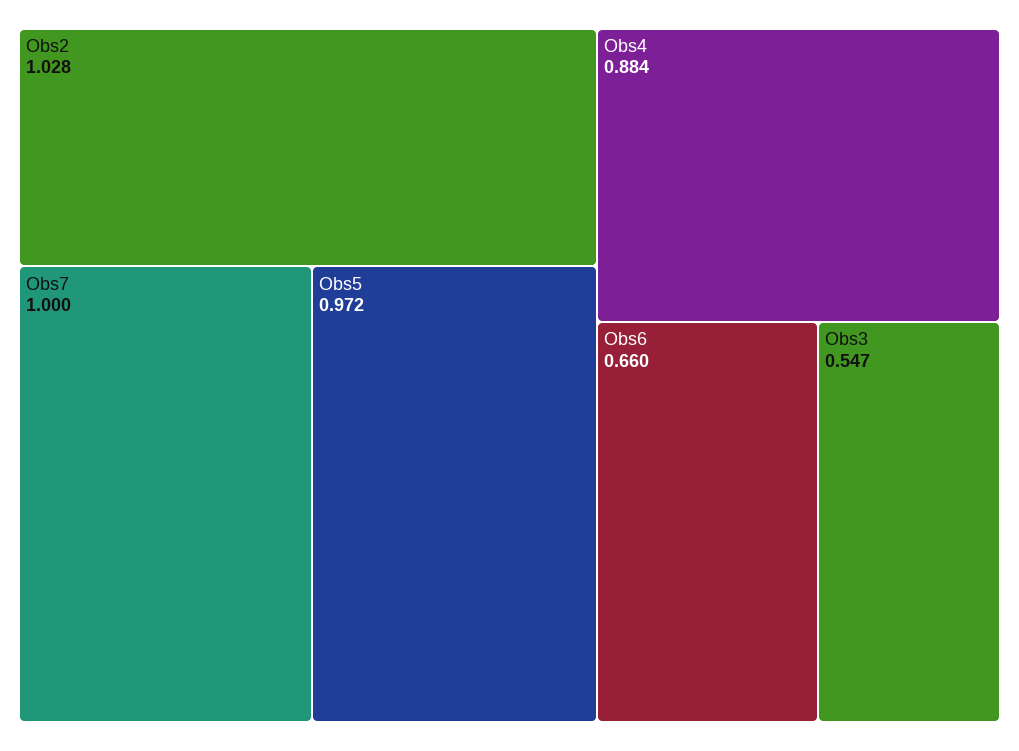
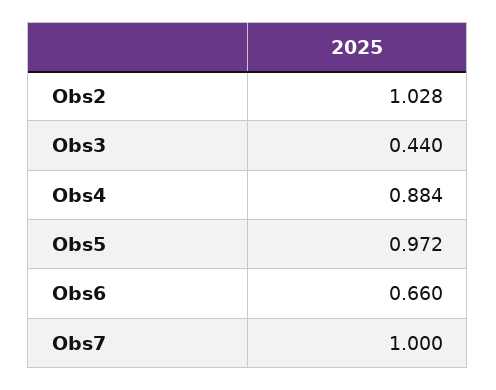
Obs3: 0.547 -> 0.44

